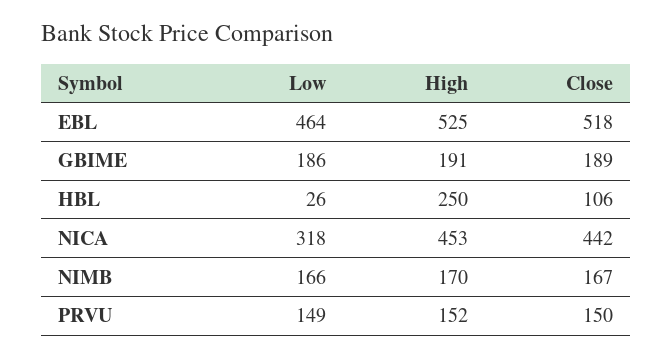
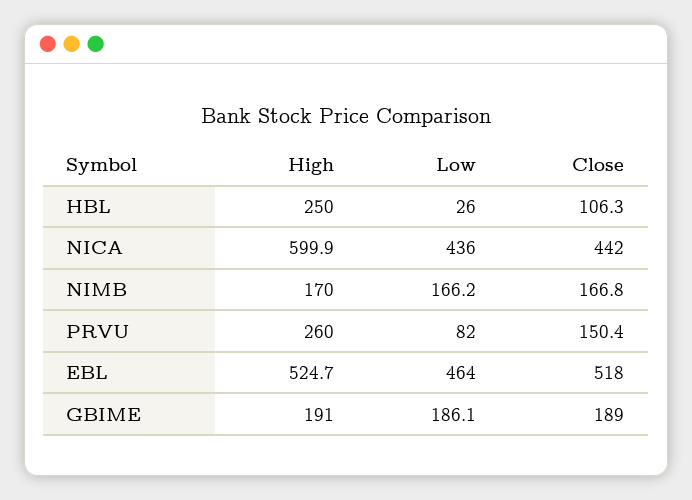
Low, NICA: 318 -> 436
High, NICA: 453 -> 599.9
Low, PRVU: 149 -> 82
High, PRVU: 152 -> 260

